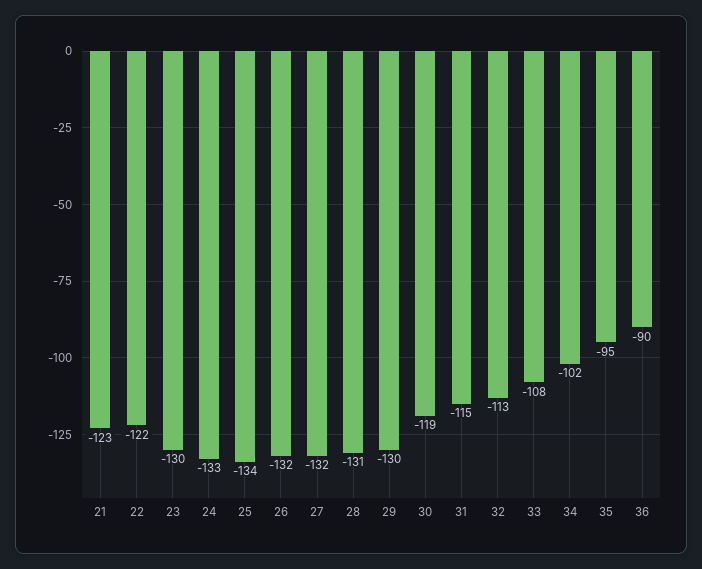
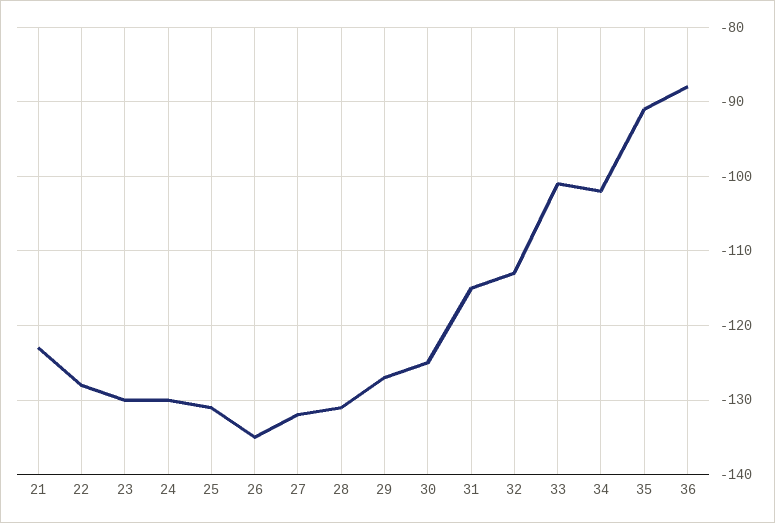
22: -122 -> -128
24: -133 -> -130
25: -134 -> -131
26: -132 -> -135
29: -130 -> -127
30: -119 -> -125
33: -108 -> -101
35: -95 -> -91
36: -90 -> -88

